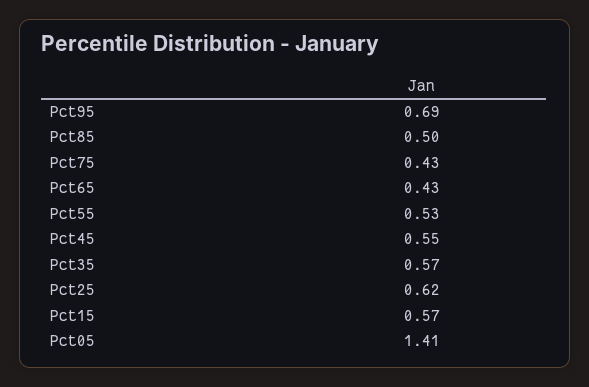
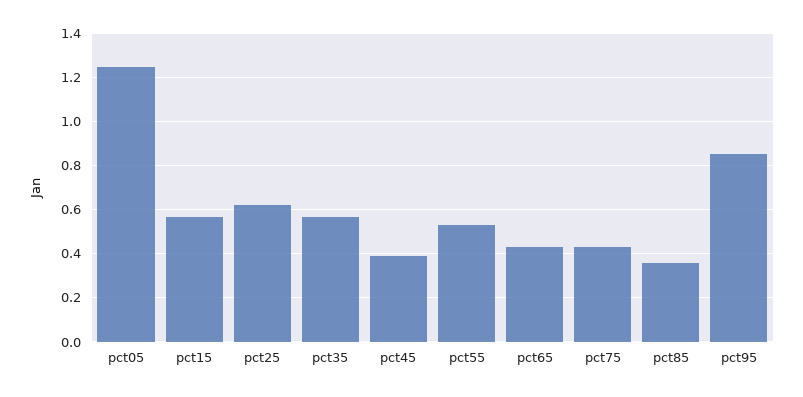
Pct95: 0.69 -> 0.85
Pct85: 0.5 -> 0.35
Pct45: 0.55 -> 0.4
Pct05: 1.41 -> 1.25

